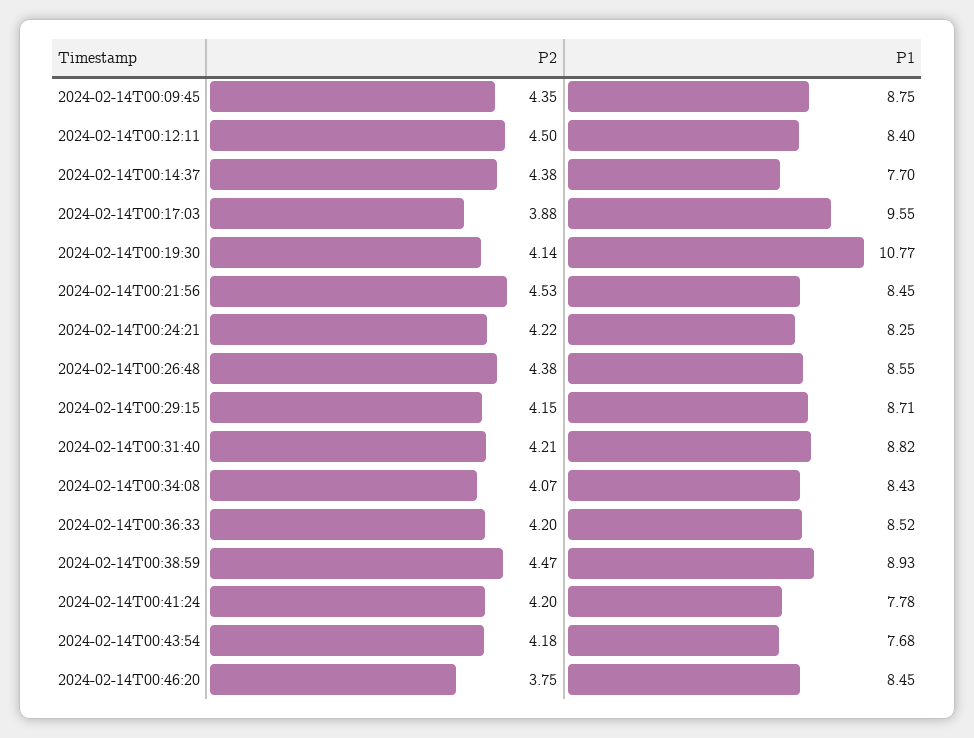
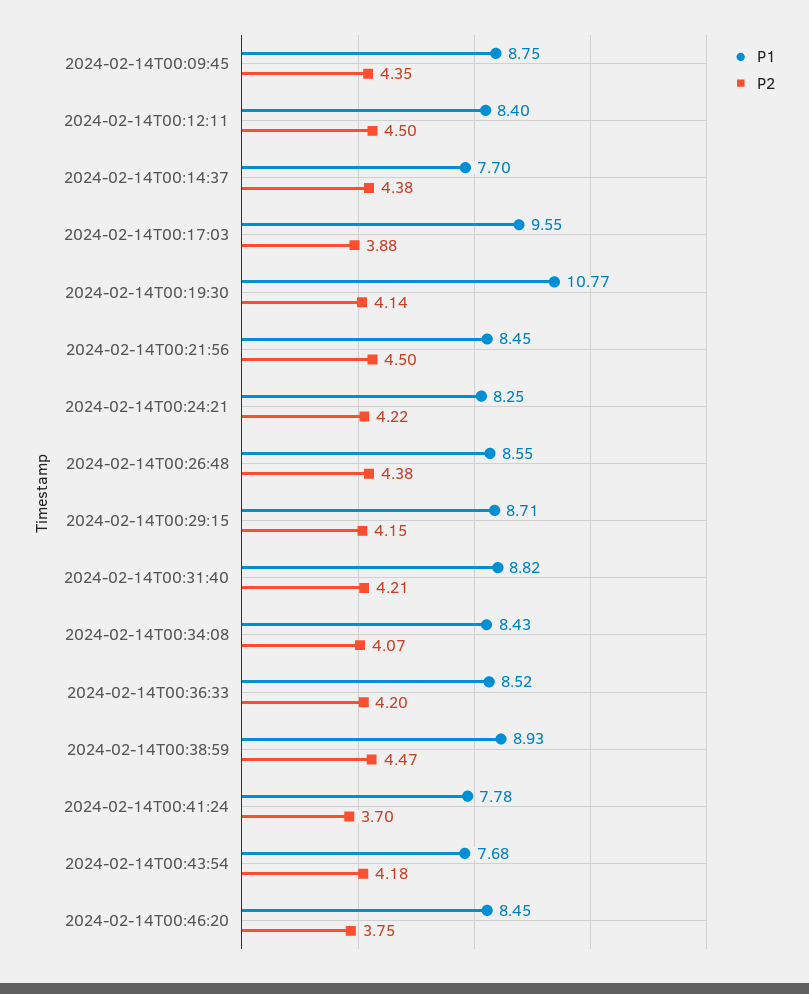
P2, 2024-02-14T00:21:56: 4.53 -> 4.5
P2, 2024-02-14T00:41:24: 4.2 -> 3.7

